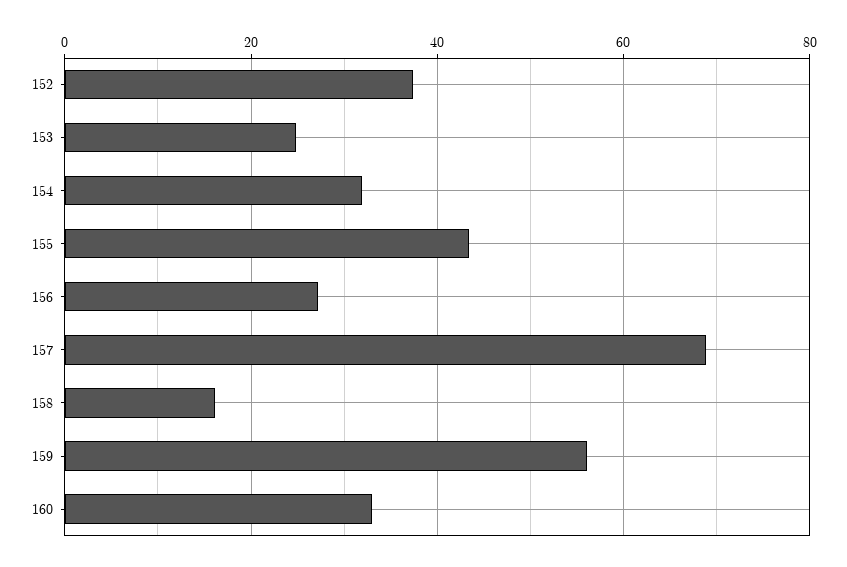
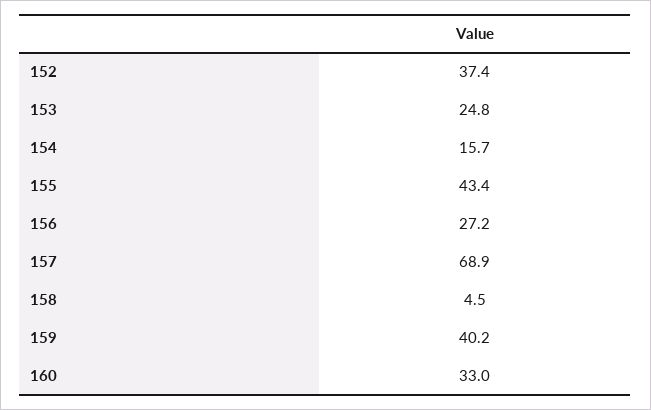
154: 32 -> 15.7
158: 16 -> 4.5
159: 56 -> 40.2

